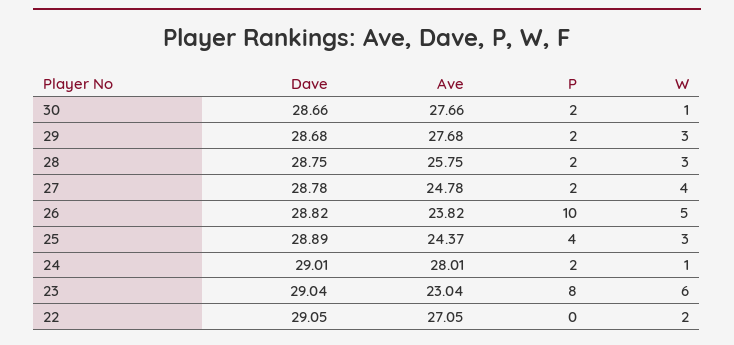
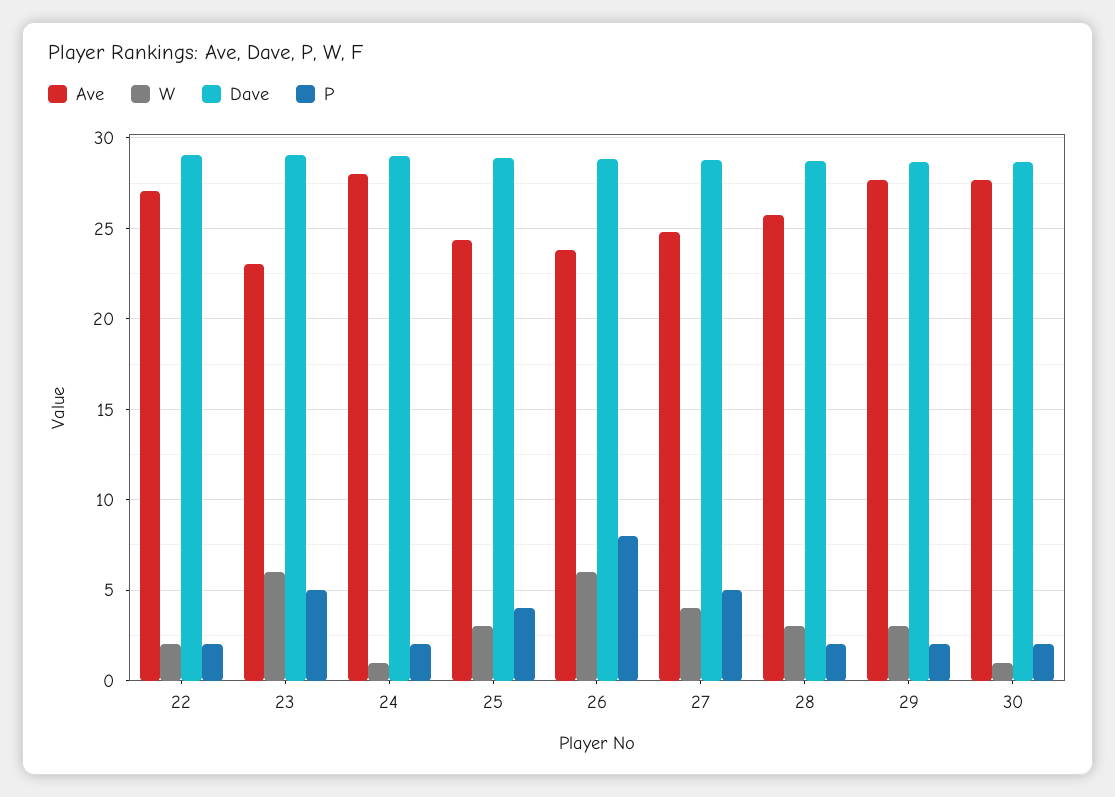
P, 27: 2 -> 5
P, 26: 10 -> 8
W, 26: 5 -> 6
P, 23: 8 -> 5
P, 22: 0 -> 2

